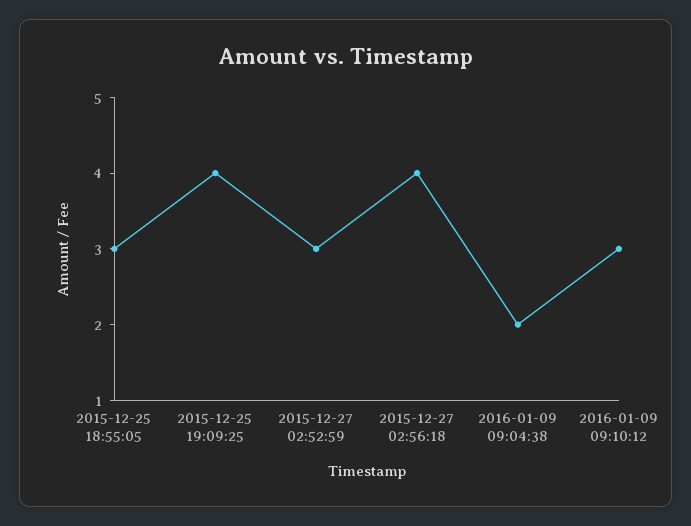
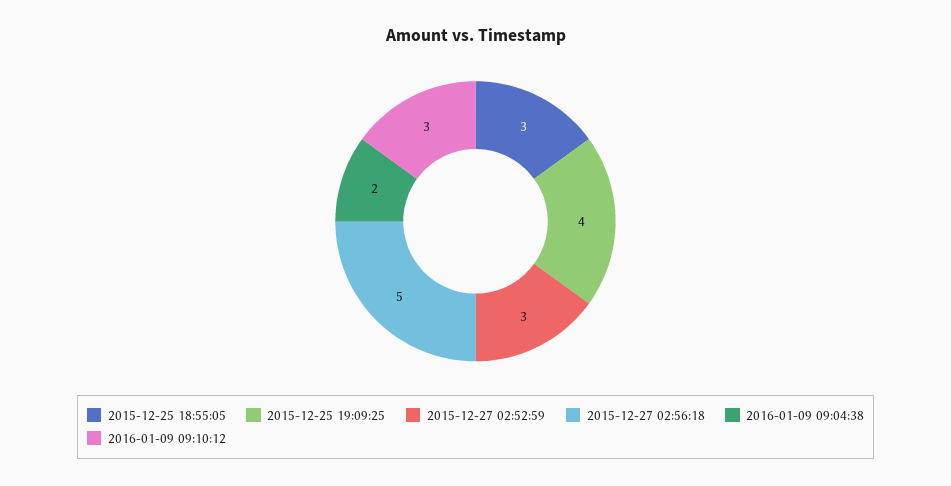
2015-12-27 02:56:18: 4 -> 5

